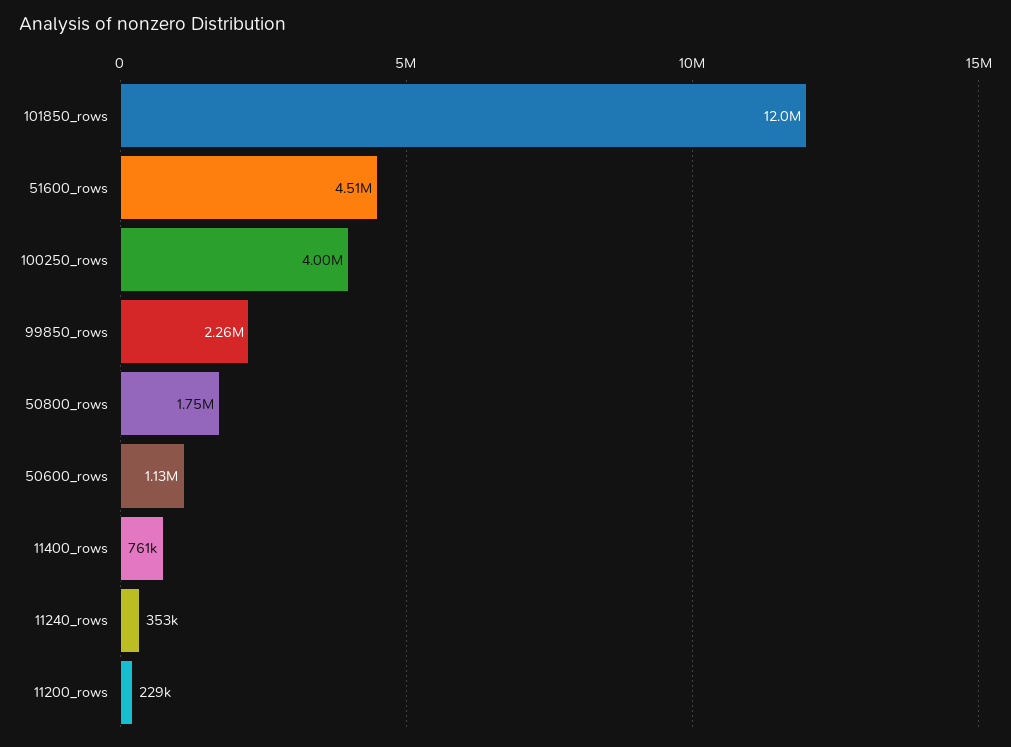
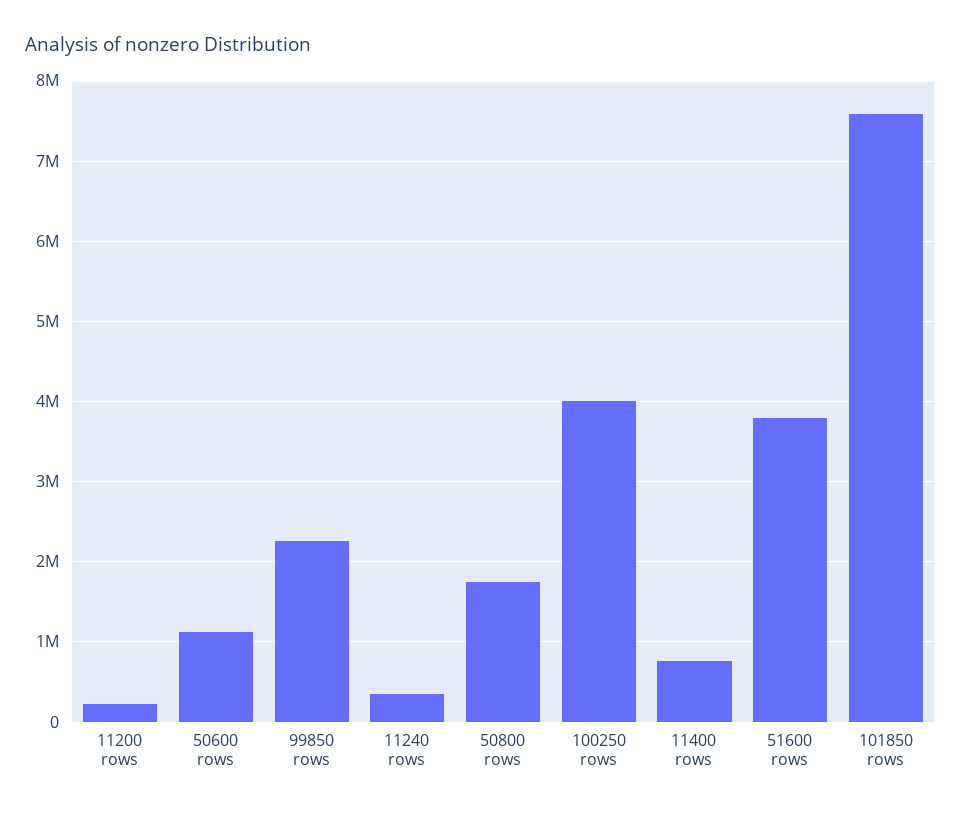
101850_rows: 12000000 -> 7600000
51600_rows: 4510000 -> 3800000

